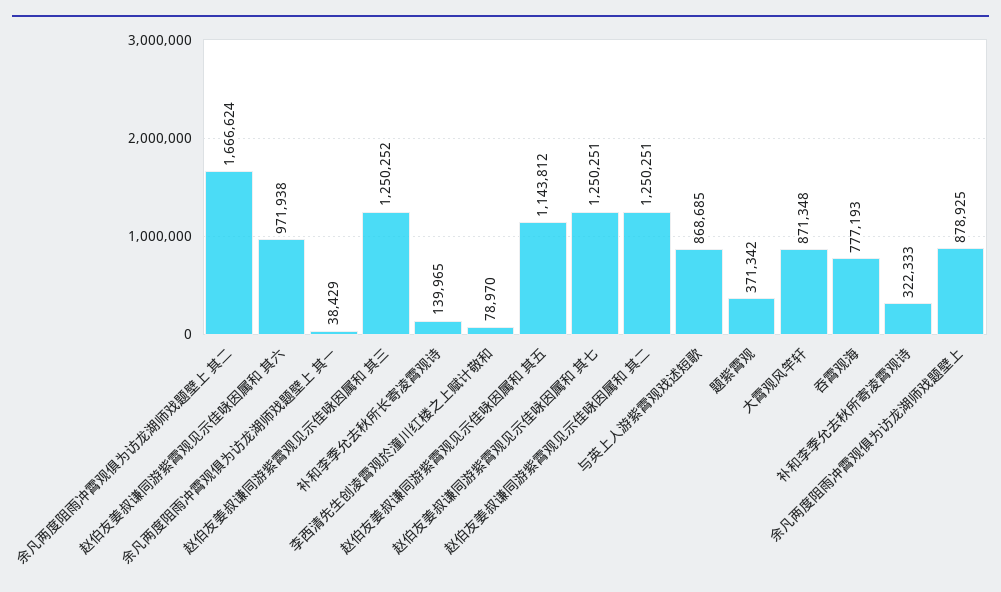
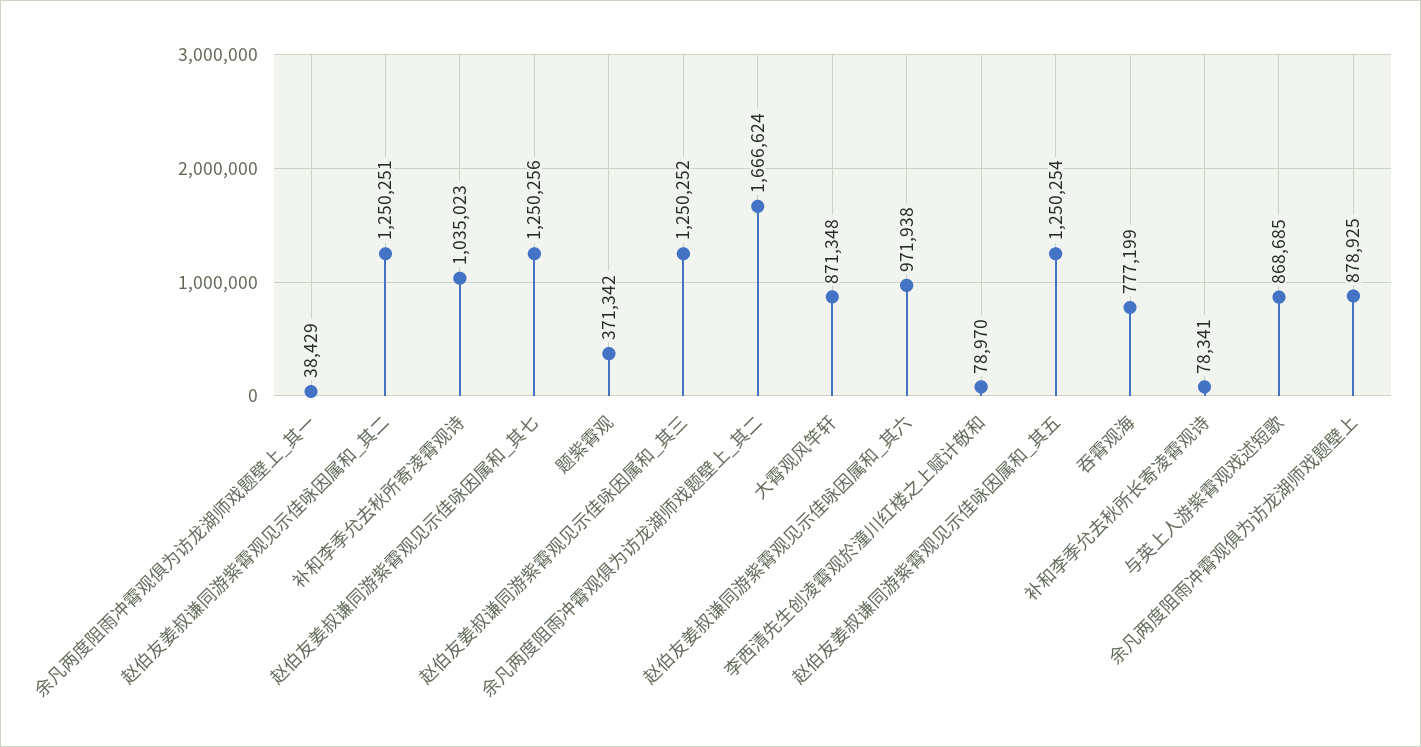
补和李季允去秋所长寄凌霄观诗: 139965 -> 78341
赵伯友姜叔谦同游紫霄观见示佳咏因属和 其五: 1143812 -> 1250254
赵伯友姜叔谦同游紫霄观见示佳咏因属和 其七: 1250251 -> 1250256
吞霄观海: 777193 -> 777199
补和李季允去秋所寄凌霄观诗: 322333 -> 1035023

